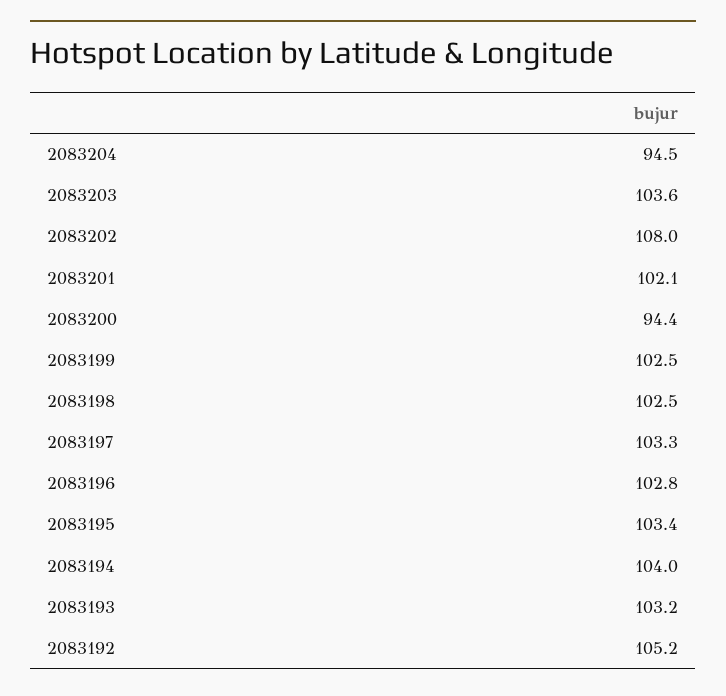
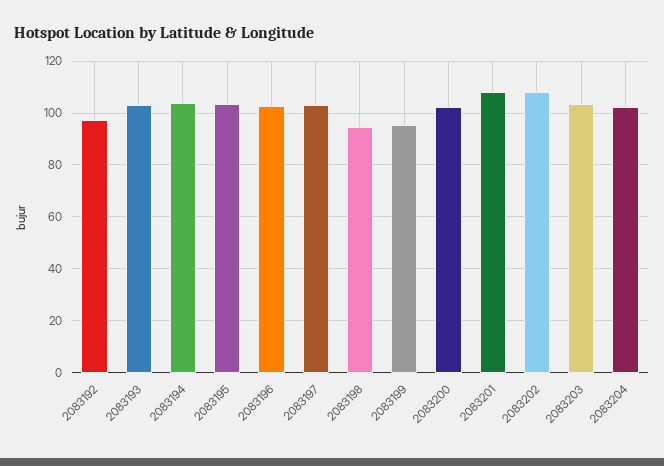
2083204: 94.5 -> 102.5
2083201: 102.1 -> 107.5
2083200: 94.4 -> 102.5
2083199: 102.5 -> 95
2083198: 102.5 -> 95
2083192: 105.2 -> 97.5

